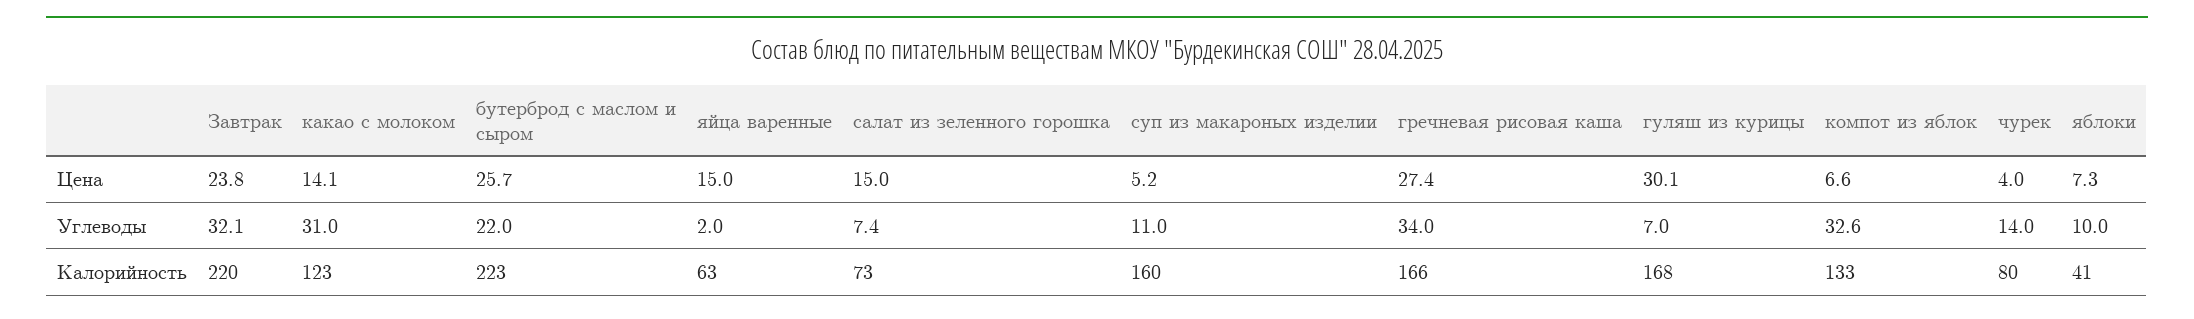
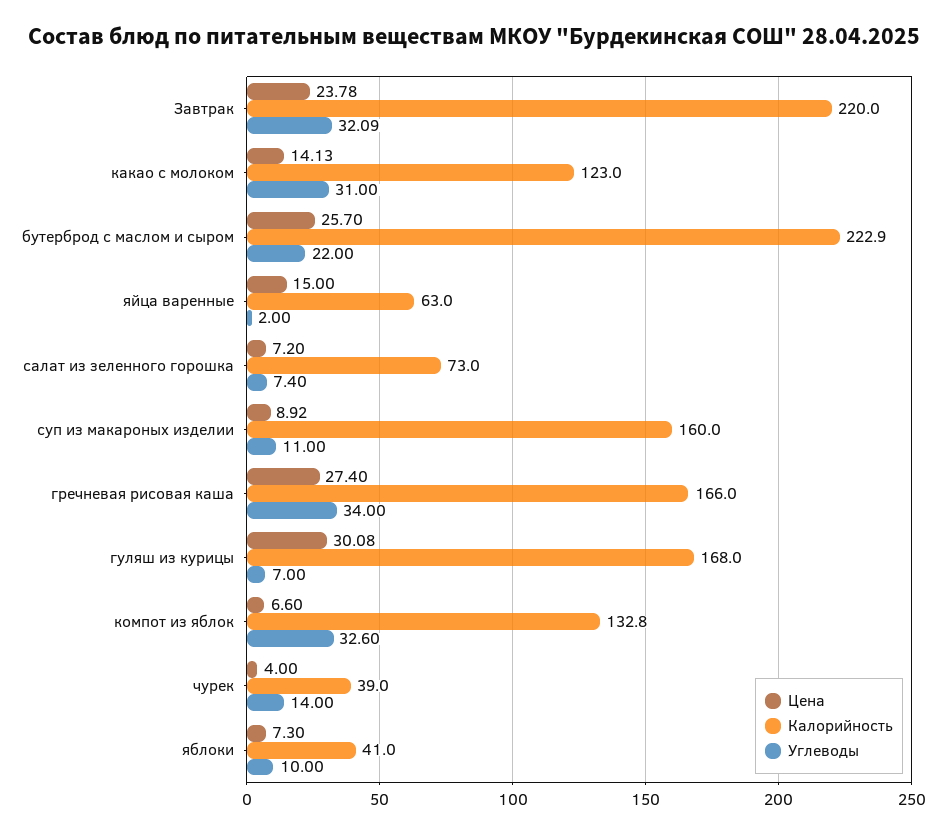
Цена, салат из зеленного горошка: 15 -> 7.2
Цена, суп из макароных изделии: 5.2 -> 8.92
Калорийность, чурек: 80 -> 39

